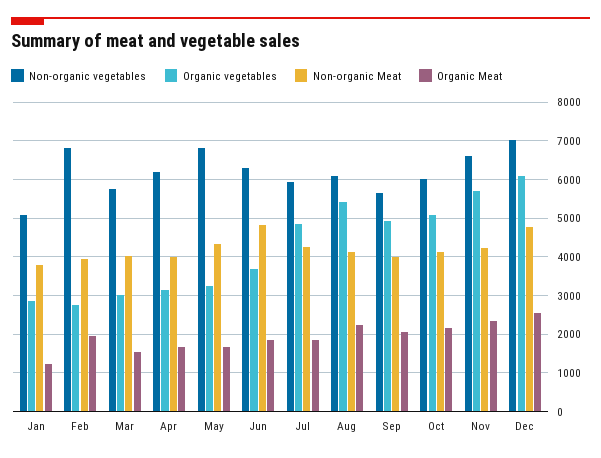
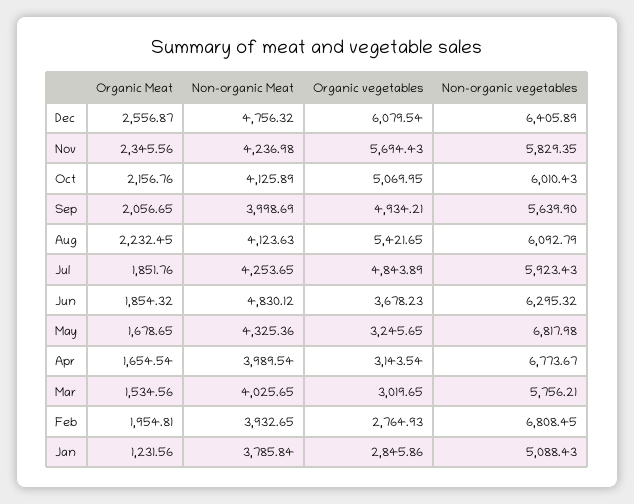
Non-organic vegetables, Apr: 6200 -> 6773.67
Non-organic vegetables, Nov: 6600 -> 5829.35
Non-organic vegetables, Dec: 7000 -> 6405.89

